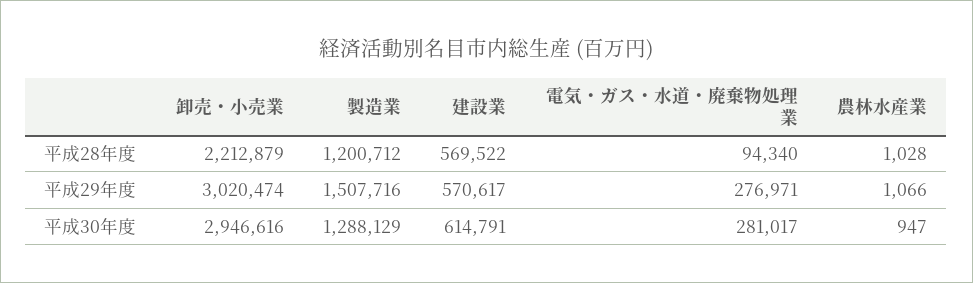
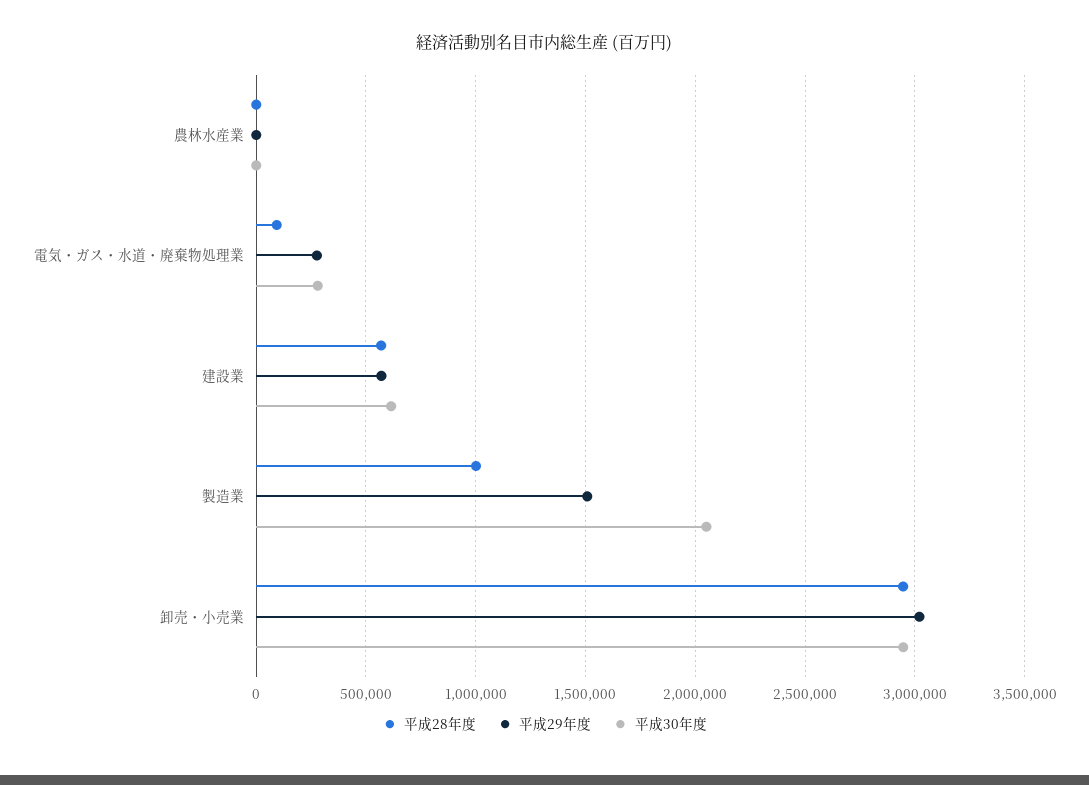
平成28年度, 卸売・小売業: 2212879 -> 2950000
平成28年度, 製造業: 1200712 -> 1000000
平成30年度, 製造業: 1288129 -> 2050000

